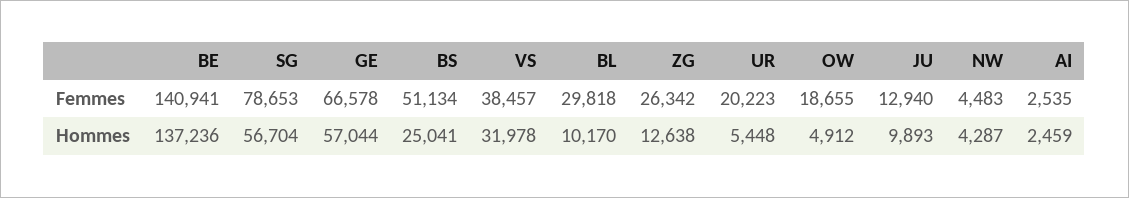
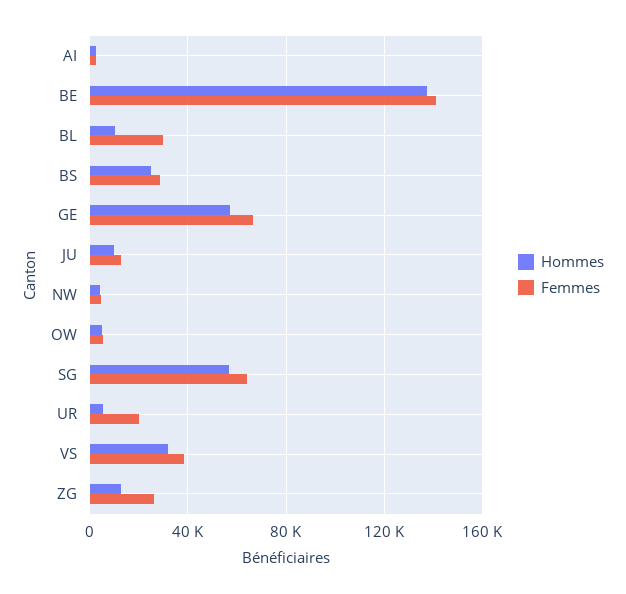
Femmes, SG: 78653 -> 65000
Femmes, BS: 51134 -> 30000
Femmes, OW: 18655 -> 5000

